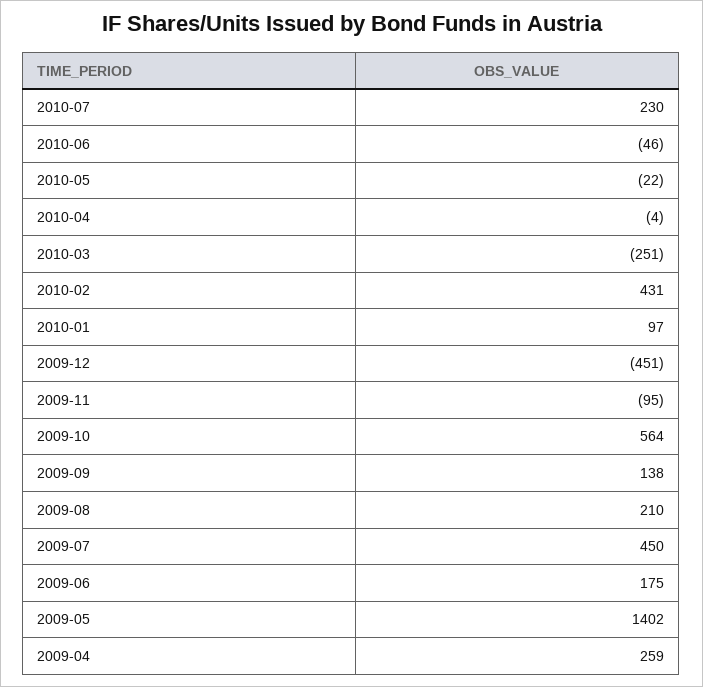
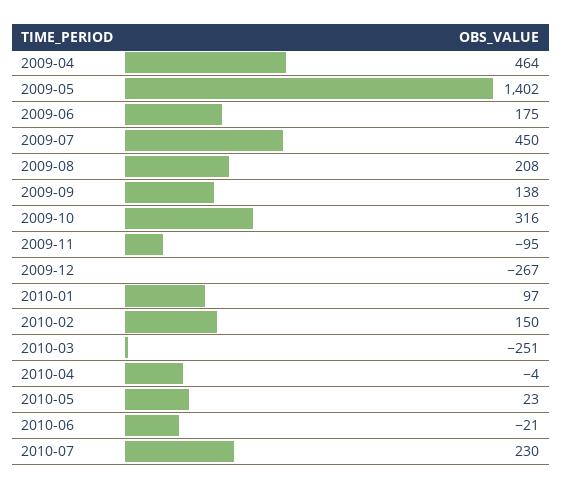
2010-06: -46 -> -21
2010-05: -22 -> 23
2010-02: 431 -> 150
2009-12: -451 -> -267
2009-10: 564 -> 316
2009-08: 210 -> 208
2009-04: 259 -> 464

